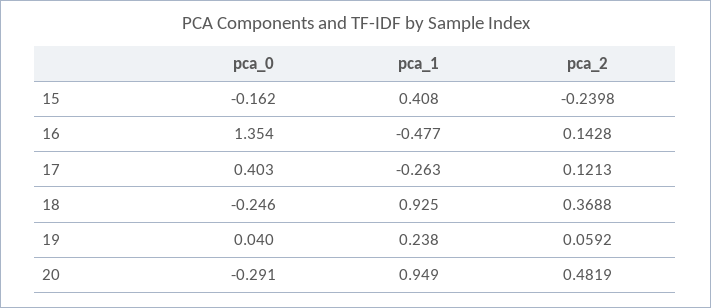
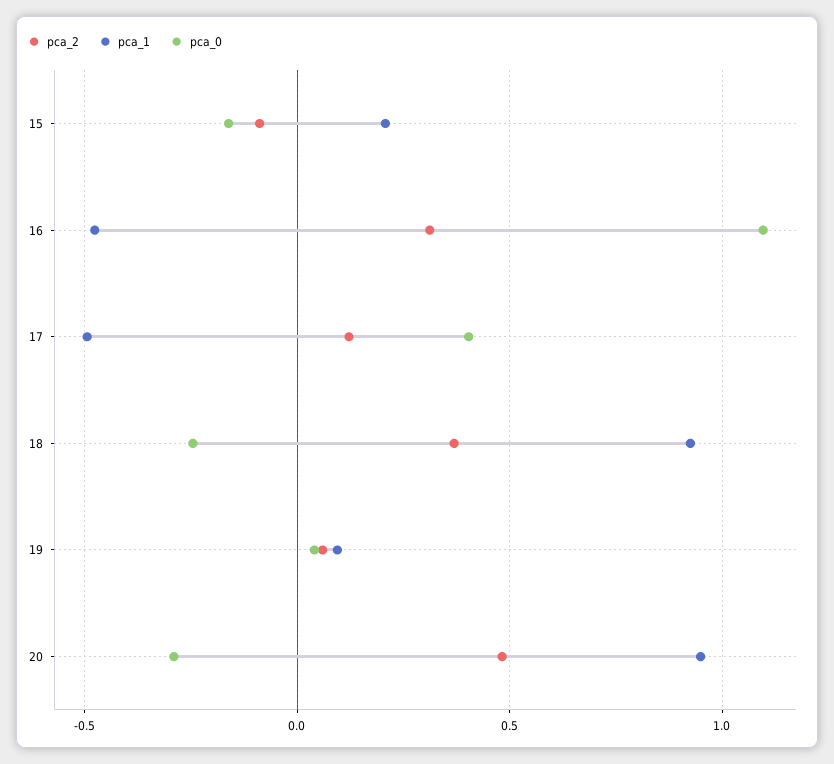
pca_1, 15: 0.408 -> 0.2
pca_2, 15: -0.2398 -> -0.1
pca_0, 16: 1.354 -> 1.1
pca_2, 16: 0.1428 -> 0.3
pca_1, 17: -0.263 -> -0.5
pca_1, 19: 0.238 -> 0.1

